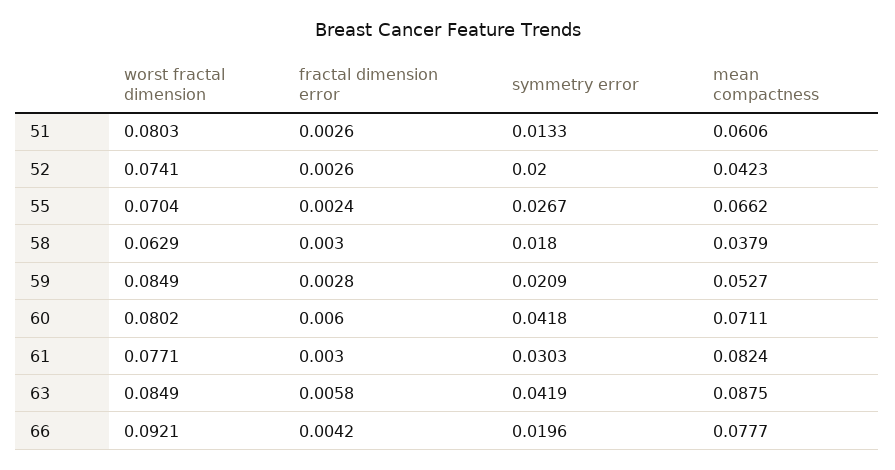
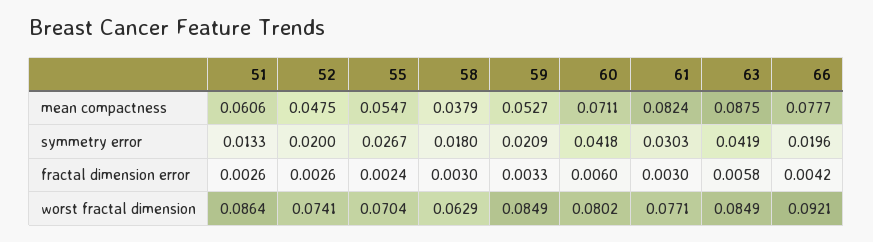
worst fractal dimension, 51: 0.0803 -> 0.0864
mean compactness, 52: 0.0423 -> 0.0475
mean compactness, 55: 0.0662 -> 0.0547
fractal dimension error, 59: 0.0028 -> 0.0033

